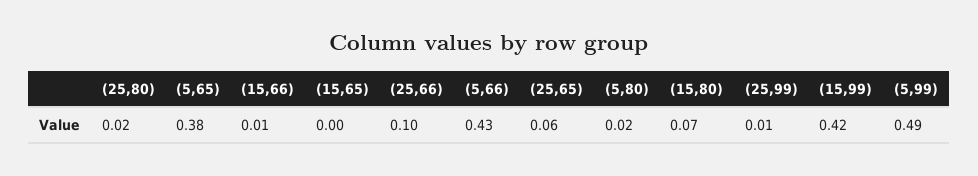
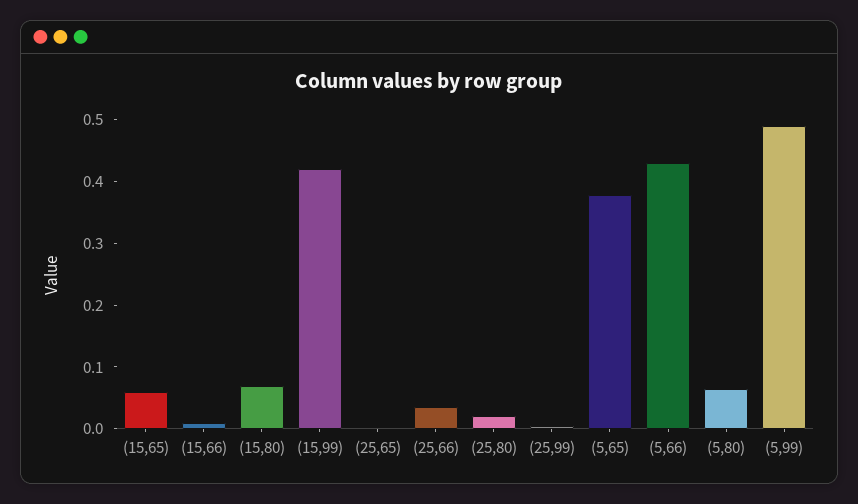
(15,65): 0 -> 0.06
(25,66): 0.1 -> 0.04
(25,65): 0.06 -> 0
(5,80): 0.02 -> 0.06

